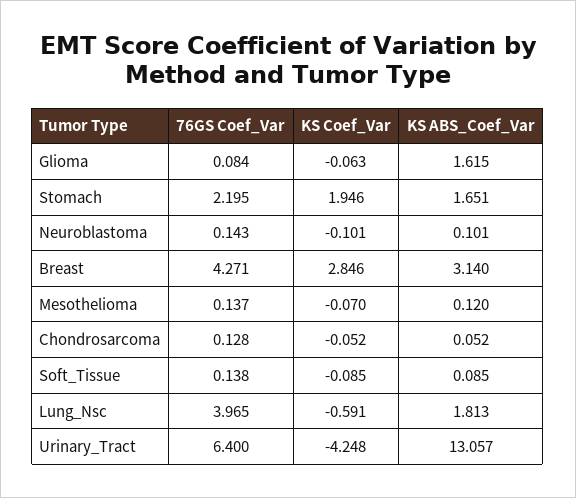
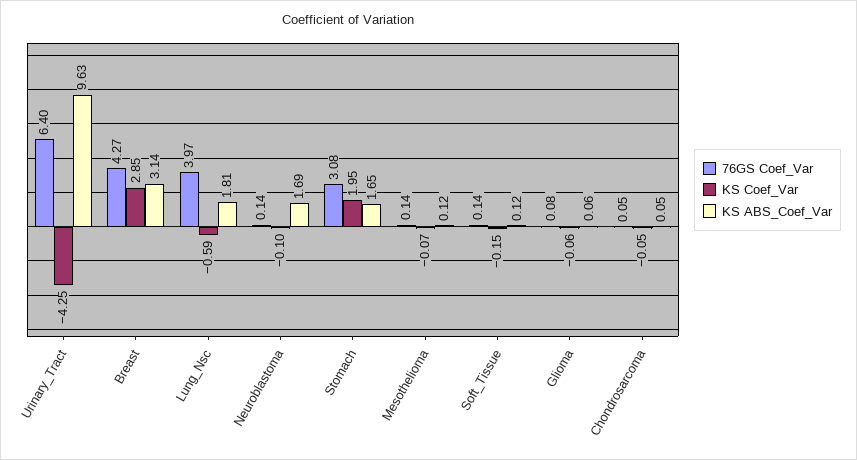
KS ABS_Coef_Var, Glioma: 1.615 -> 0.06
76GS Coef_Var, Stomach: 2.195 -> 3.08
KS ABS_Coef_Var, Neuroblastoma: 0.101 -> 1.69
76GS Coef_Var, Chondrosarcoma: 0.128 -> 0.05
KS Coef_Var, Soft_Tissue: -0.085 -> -0.15
KS ABS_Coef_Var, Soft_Tissue: 0.085 -> 0.12
KS ABS_Coef_Var, Urinary_Tract: 13.057 -> 9.63

